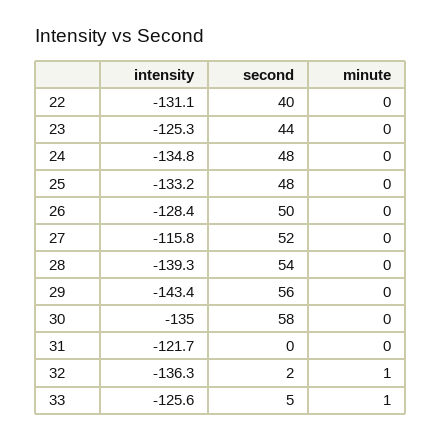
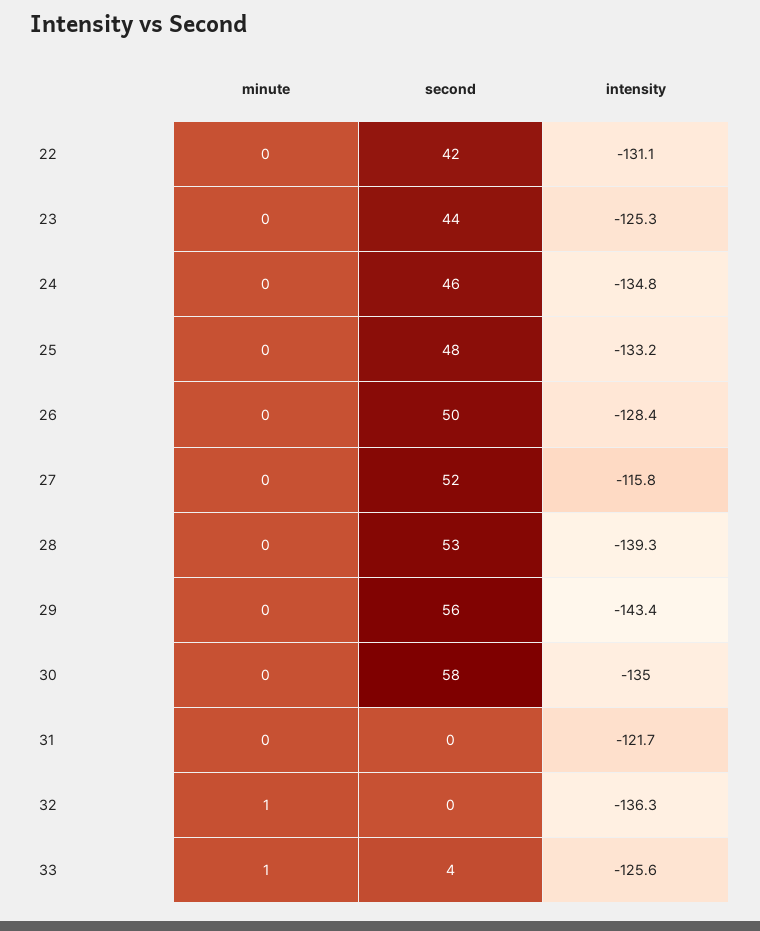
second, 22: 40 -> 42
second, 24: 48 -> 46
second, 28: 54 -> 53
second, 32: 2 -> 0
second, 33: 5 -> 4

